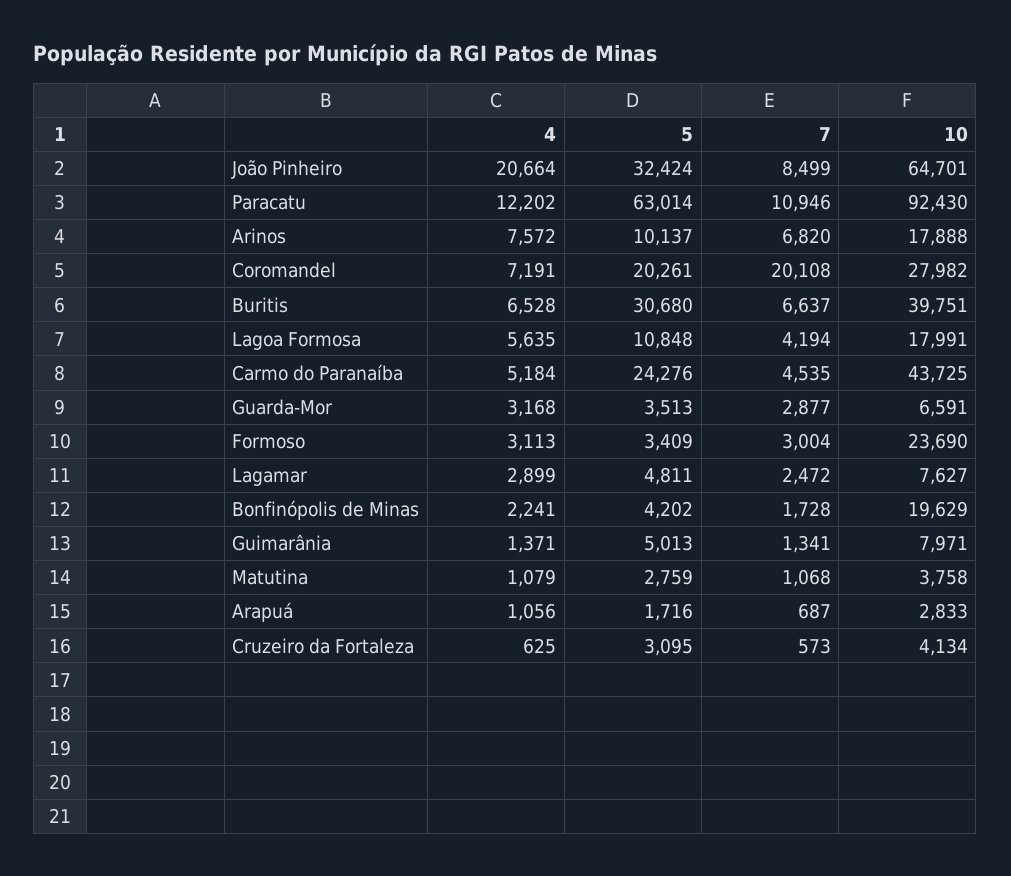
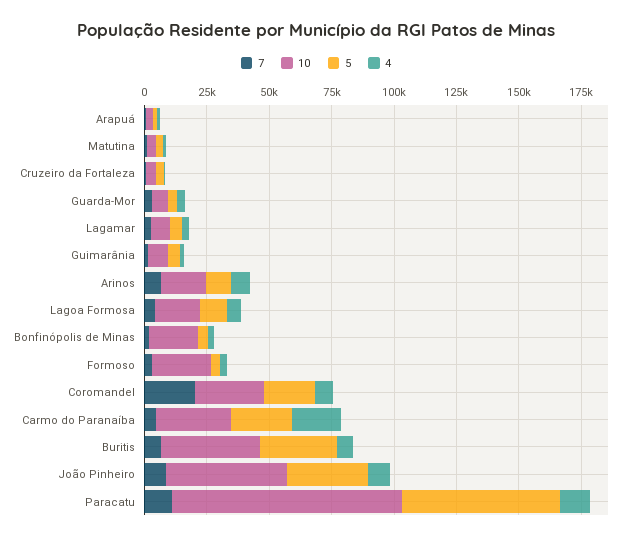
4, João Pinheiro: 20664 -> 10000
10, João Pinheiro: 64701 -> 50000
4, Carmo do Paranaíba: 5184 -> 20000
10, Carmo do Paranaíba: 43725 -> 30000

